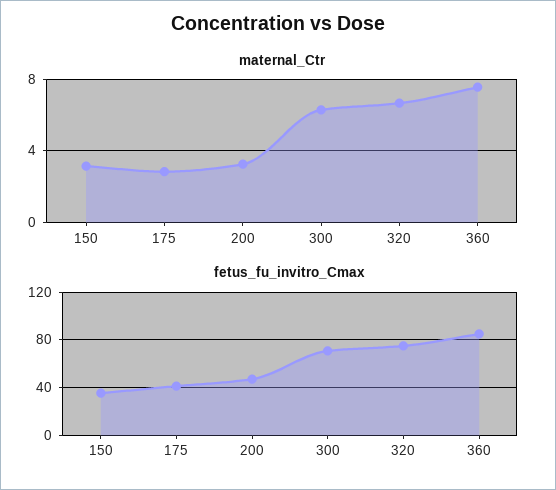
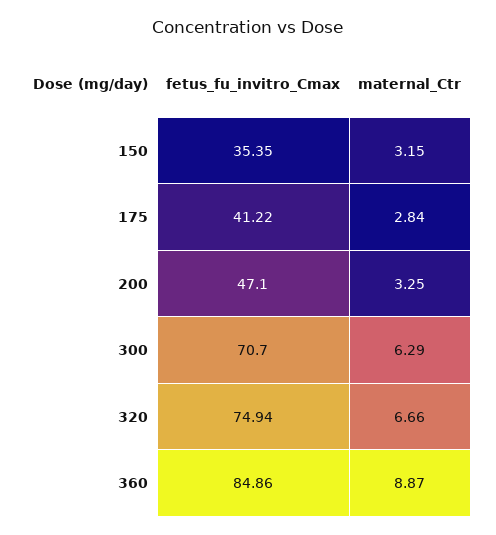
maternal_Ctr, 360: 7.5 -> 8.87

